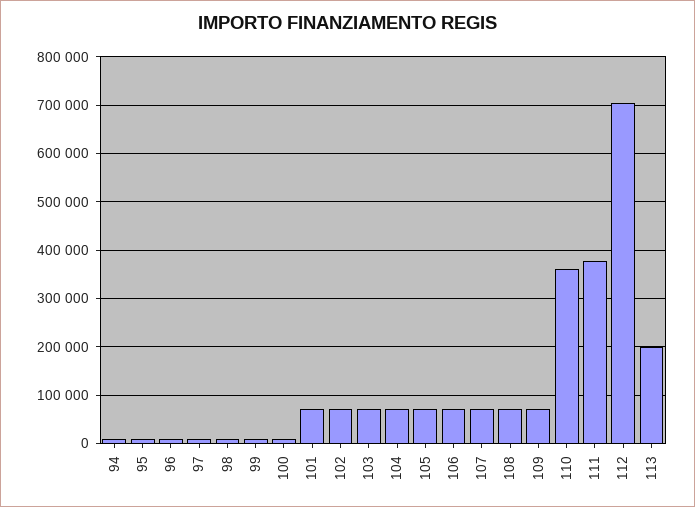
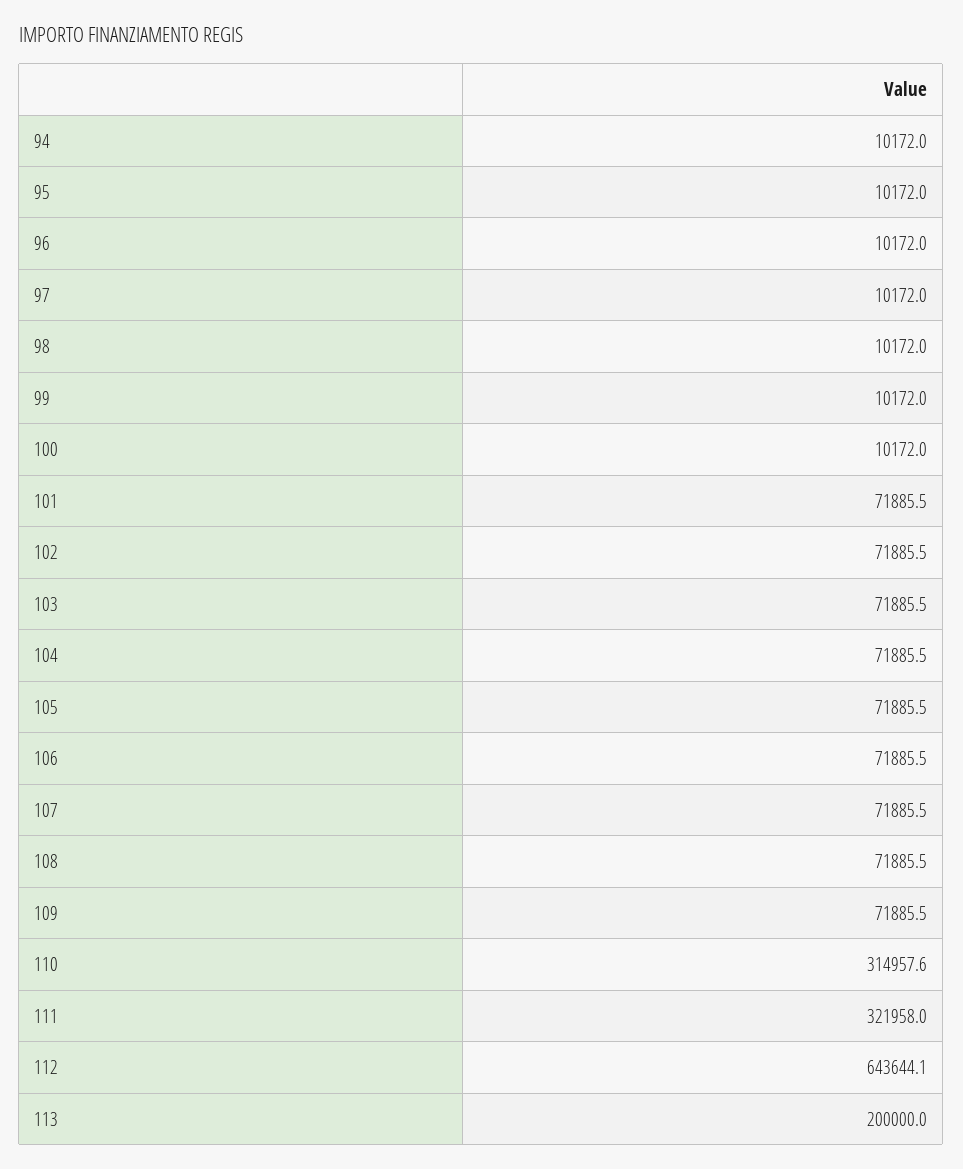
110: 360000 -> 314957.6
111: 380000 -> 321958
112: 700000 -> 643644.1

